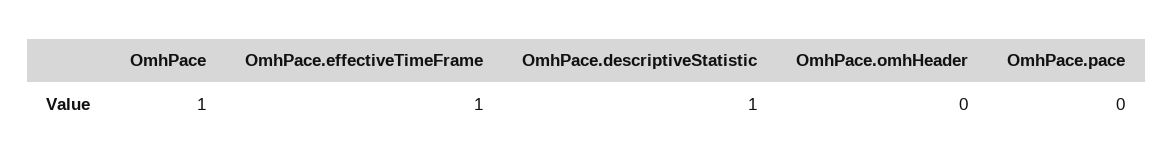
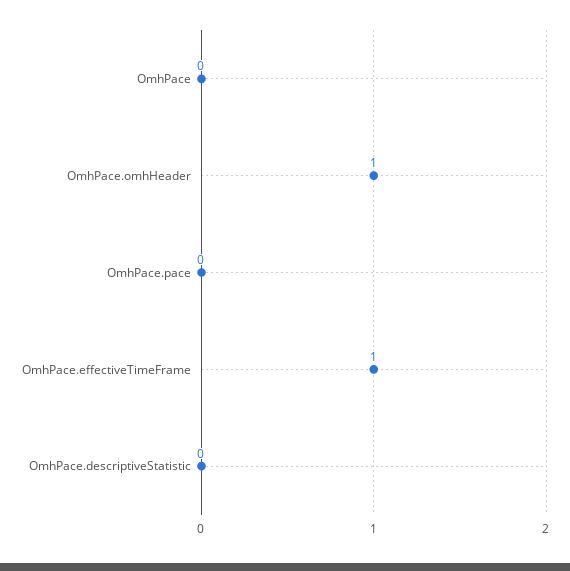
OmhPace: 1 -> 0
OmhPace.descriptiveStatistic: 1 -> 0
OmhPace.omhHeader: 0 -> 1

